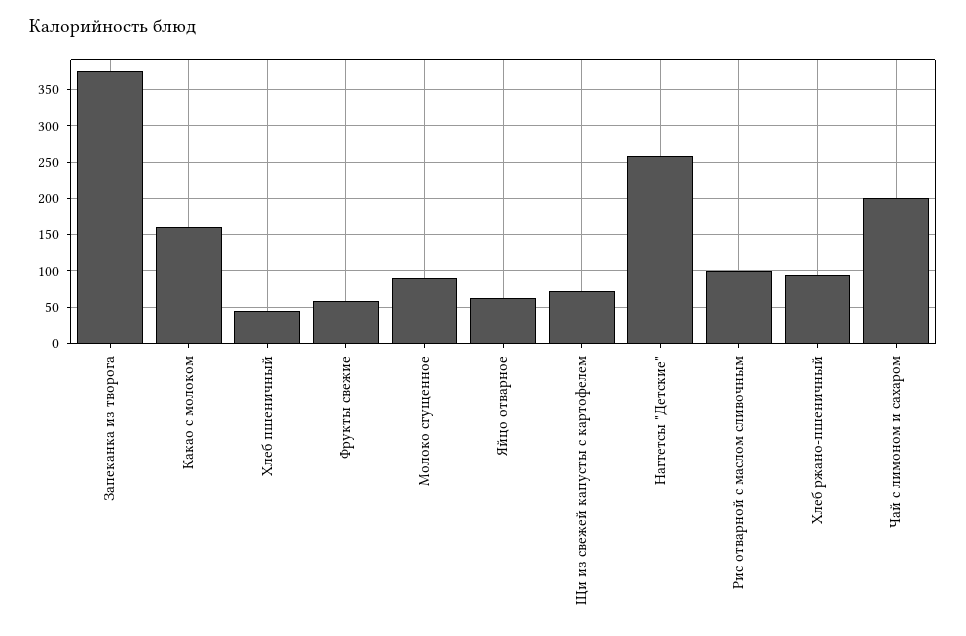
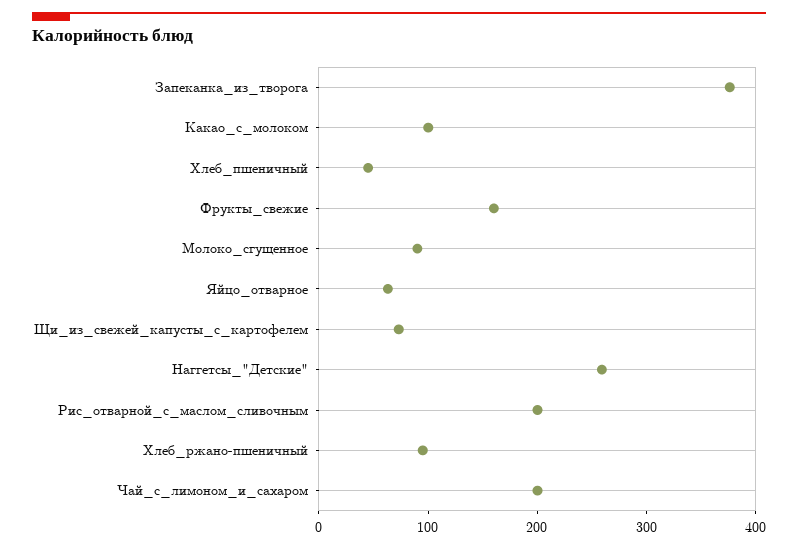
Какао с молоком: 160 -> 100
Фрукты свежие: 60 -> 160
Рис отварной с маслом сливочным: 100 -> 200

